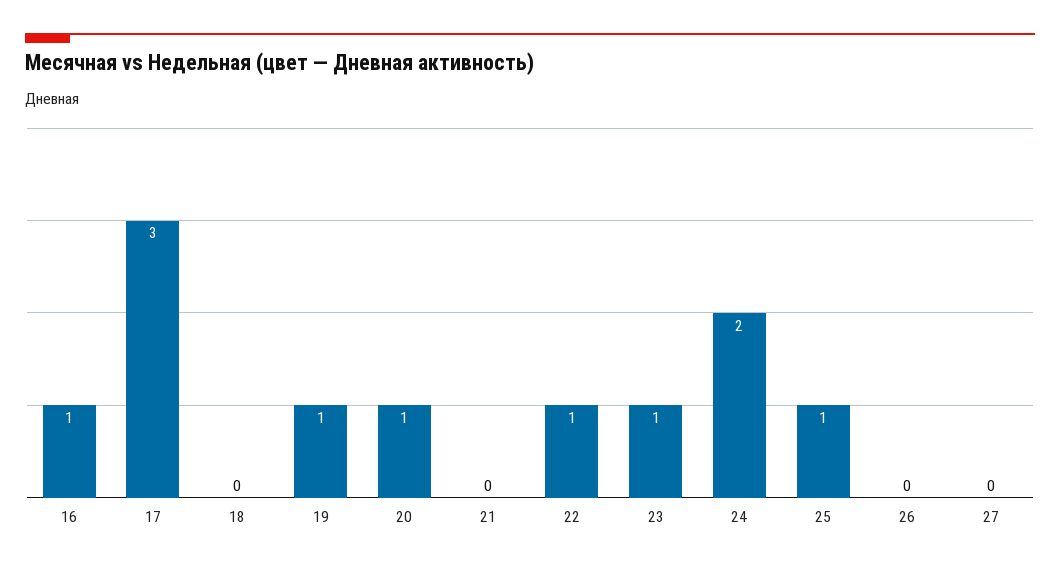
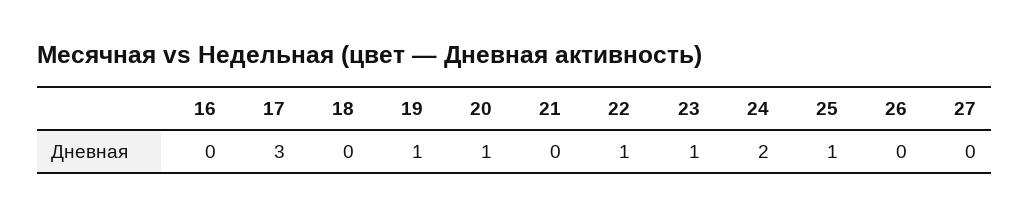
16: 1 -> 0

